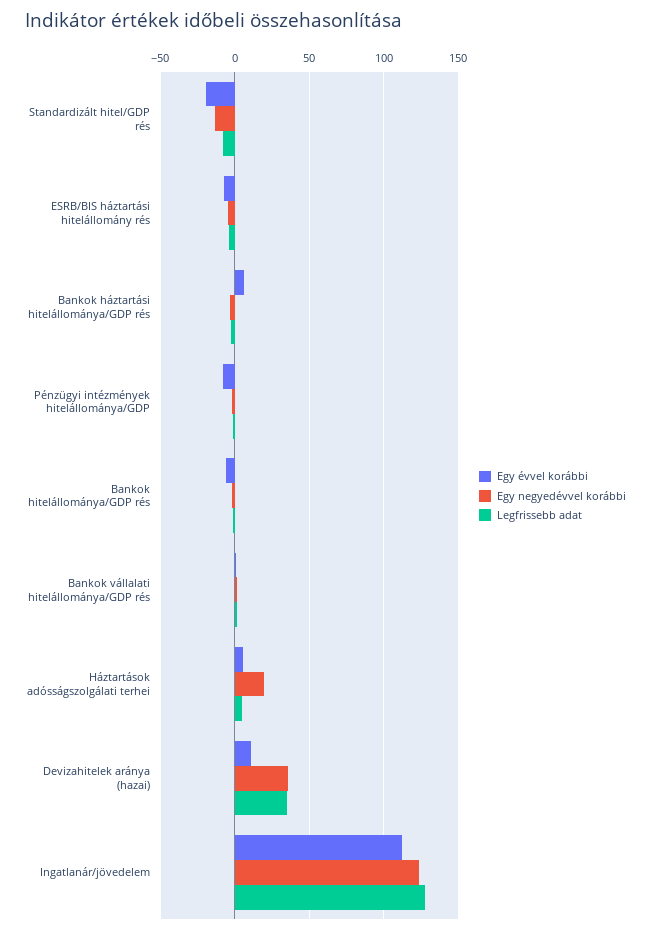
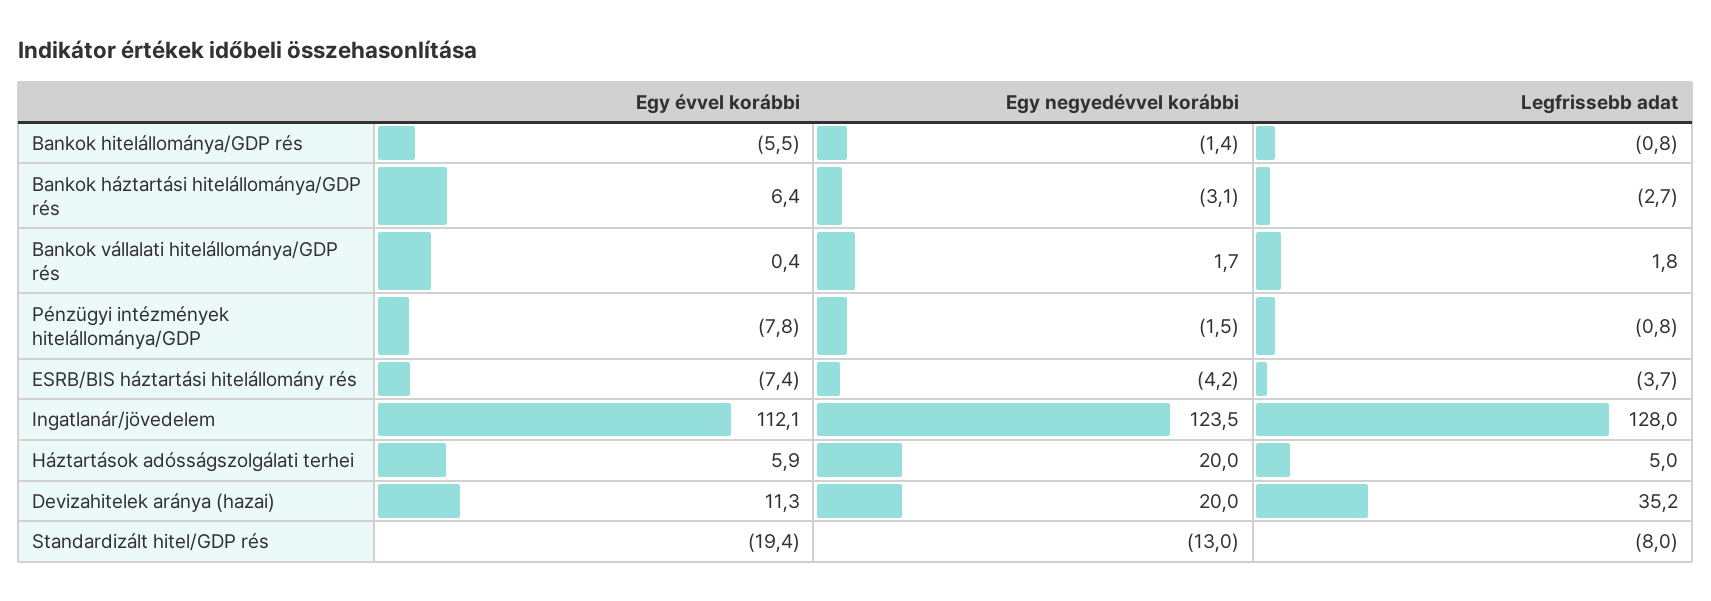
Egy negyedévvel korábbi, Devizahitelek aránya (hazai): 35 -> 20

